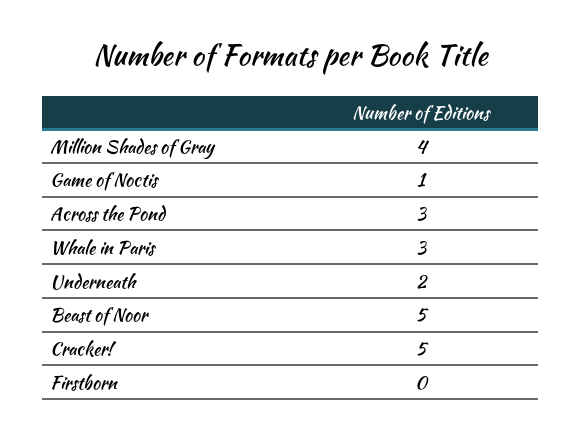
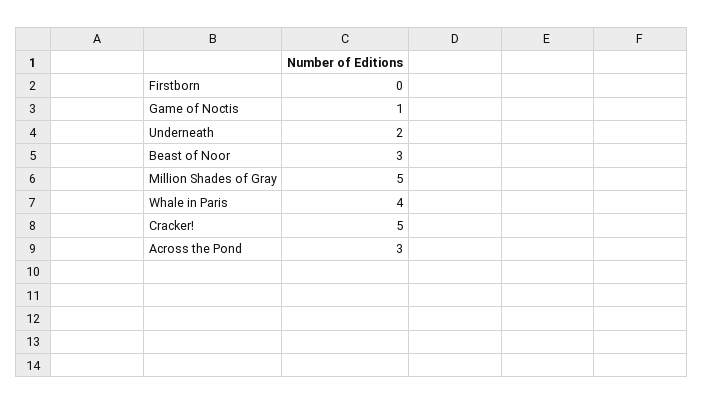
Million Shades of Gray: 4 -> 5
Whale in Paris: 3 -> 4
Beast of Noor: 5 -> 3

